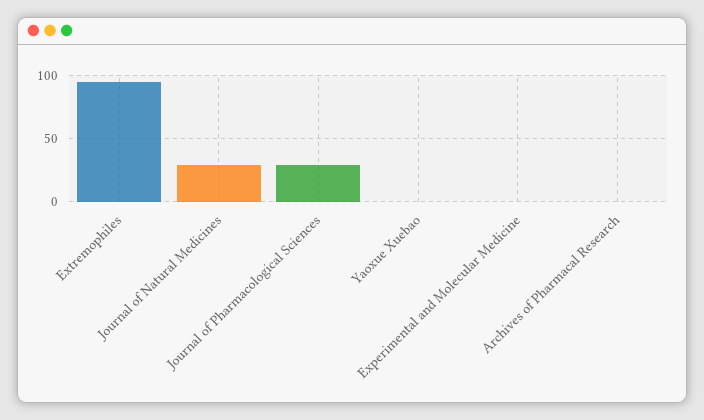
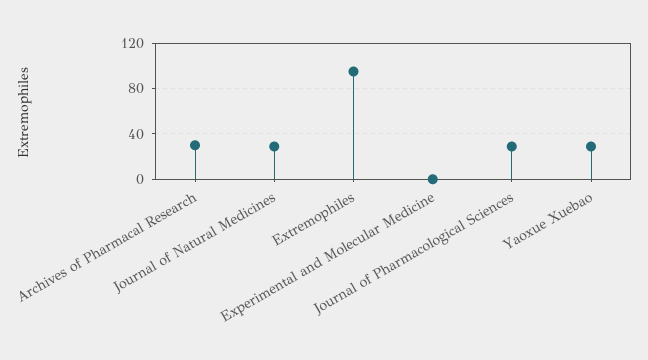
Yaoxue Xuebao: 0 -> 30
Archives of Pharmacal Research: 0 -> 30

